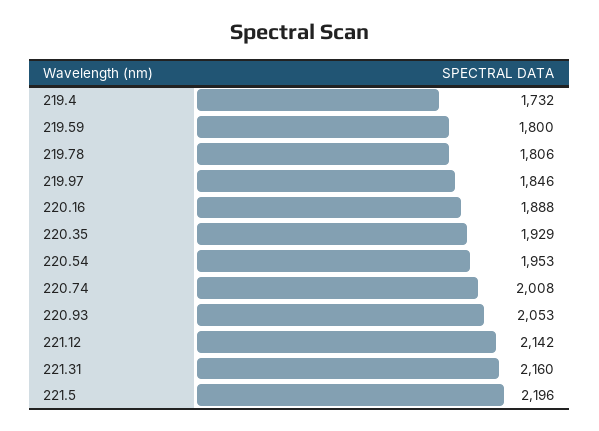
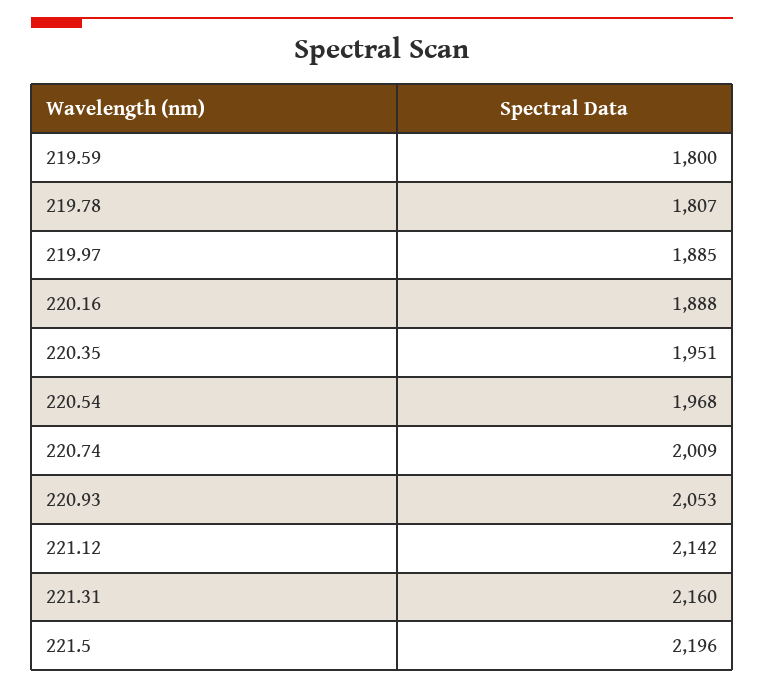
219.4: 1732 -> none
219.78: 1806 -> 1807
219.97: 1846 -> 1885
220.35: 1929 -> 1951
220.54: 1953 -> 1968
220.74: 2008 -> 2009

